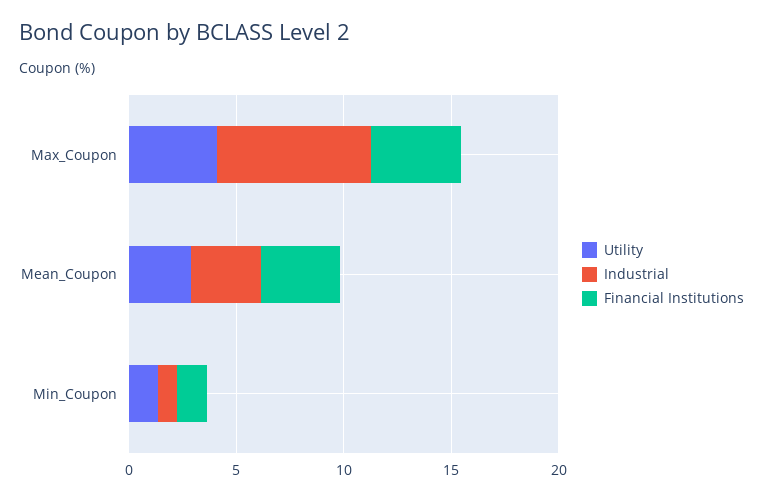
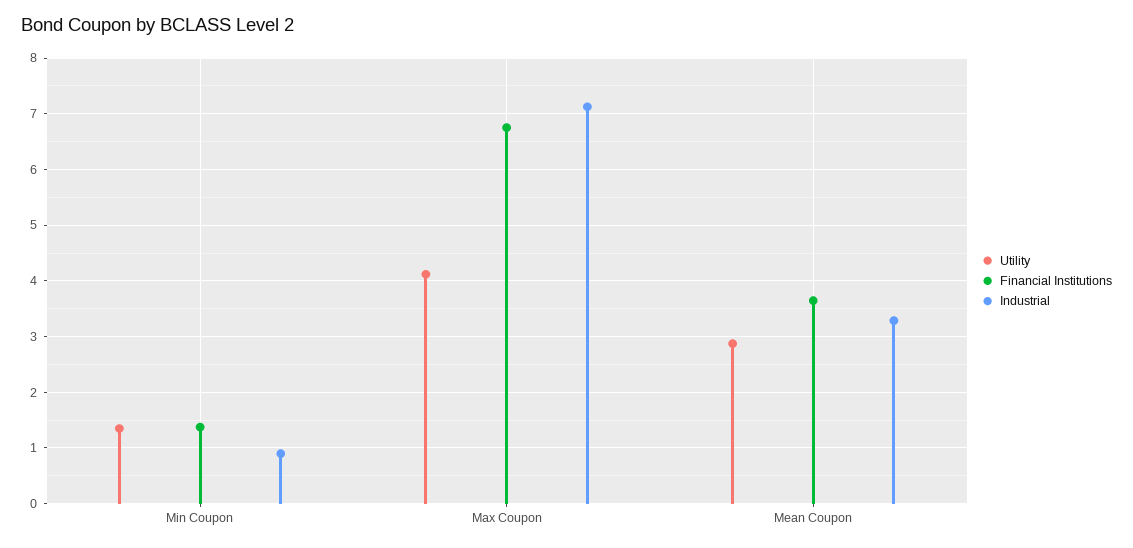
Financial Institutions, Max_Coupon: 4 -> 6.8

